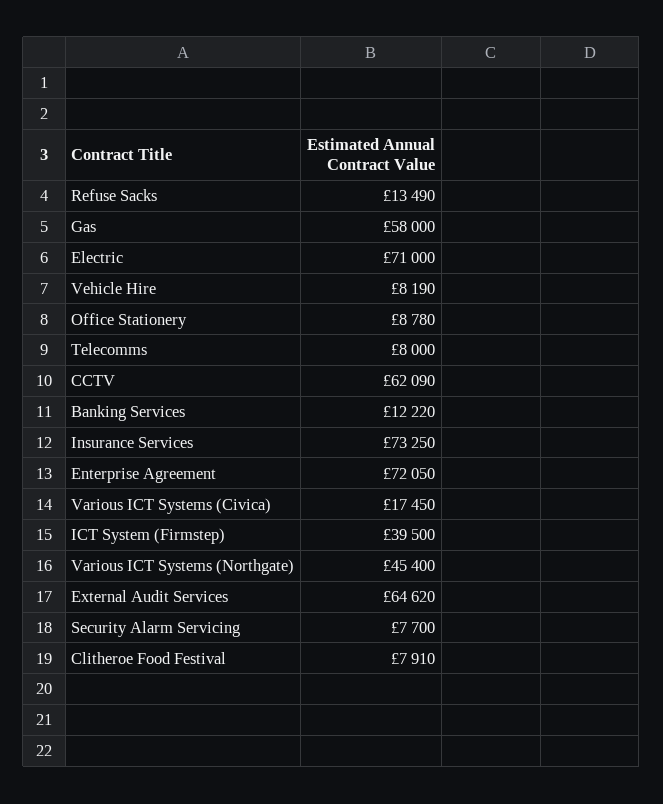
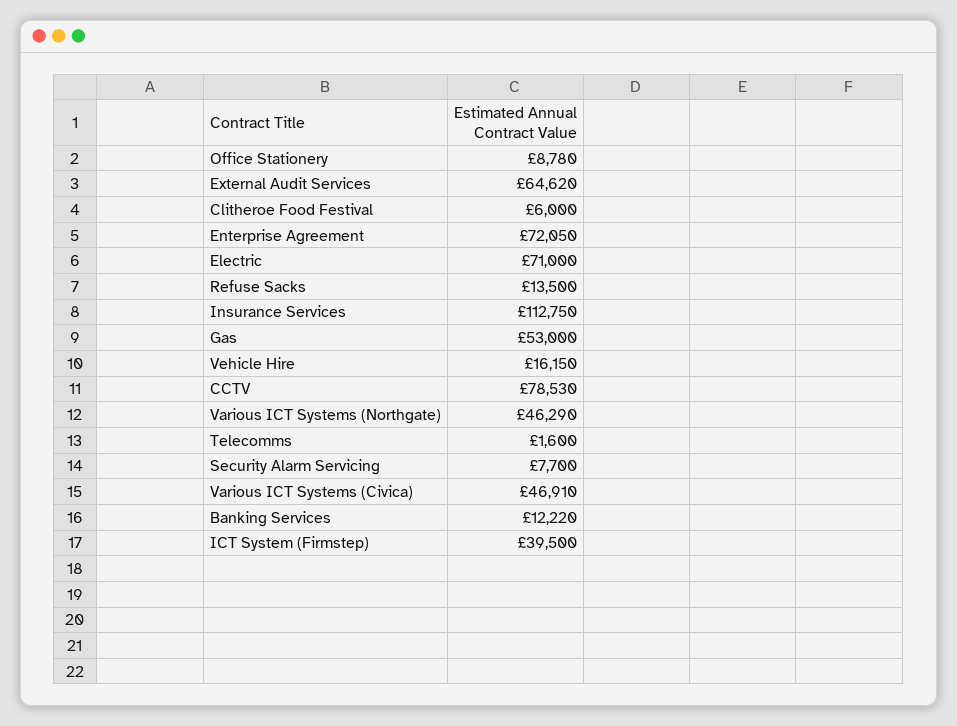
Refuse Sacks: 13490 -> 13500
Gas: 58000 -> 53000
Vehicle Hire: 8190 -> 16150
Telecomms: 8000 -> 1600
CCTV: 62090 -> 78530
Insurance Services: 73250 -> 112750
Various ICT Systems (Civica): 17450 -> 46910
Various ICT Systems (Northgate): 45400 -> 46290
Clitheroe Food Festival: 7910 -> 6000

